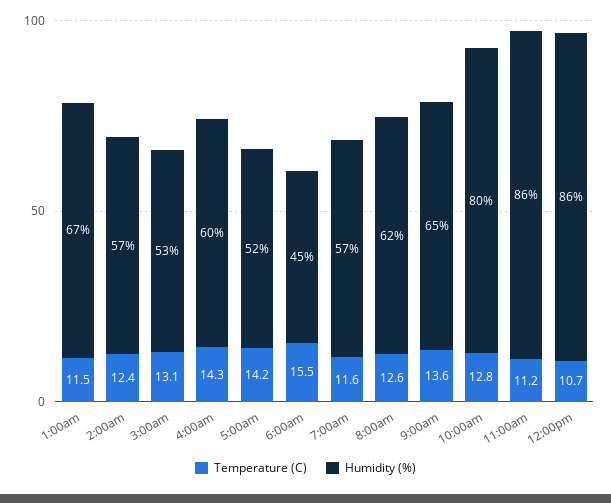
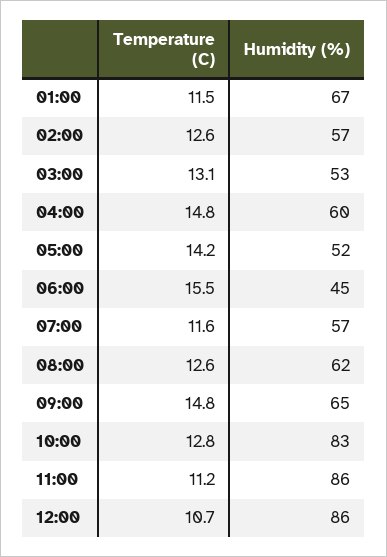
Temperature (C), 2:00am: 12.4 -> 12.6
Temperature (C), 4:00am: 14.3 -> 14.8
Temperature (C), 9:00am: 13.6 -> 14.8
Humidity (%), 10:00am: 80 -> 83

